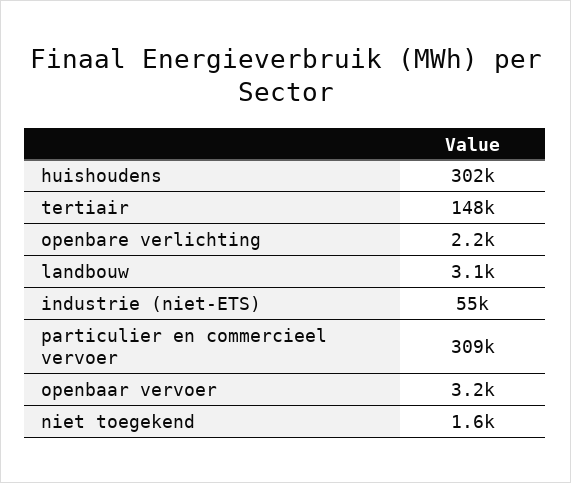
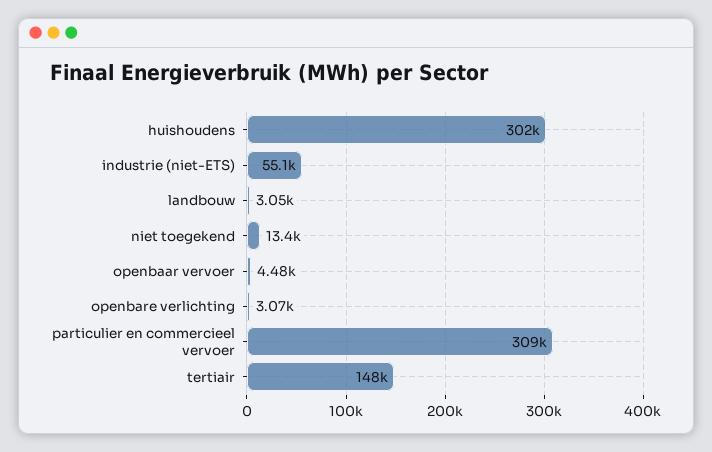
openbare verlichting: 2200 -> 3070
openbaar vervoer: 3200 -> 4480
niet toegekend: 1600 -> 13400

